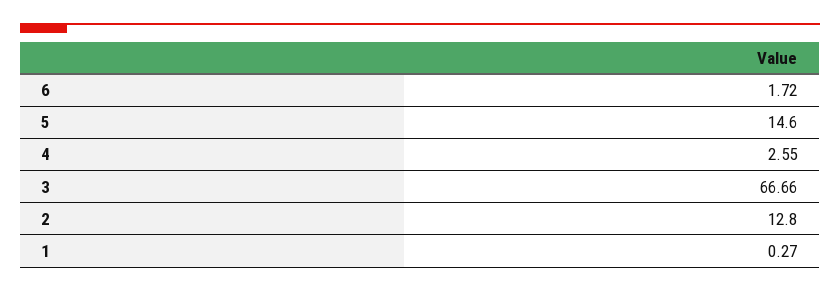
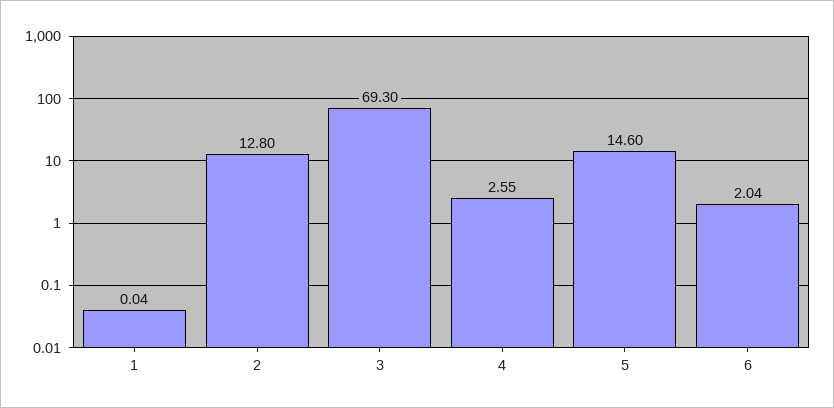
6: 1.72 -> 2.04
3: 66.66 -> 69.3
1: 0.27 -> 0.04

